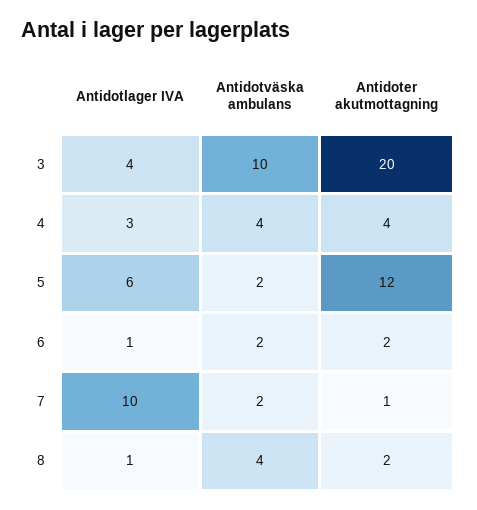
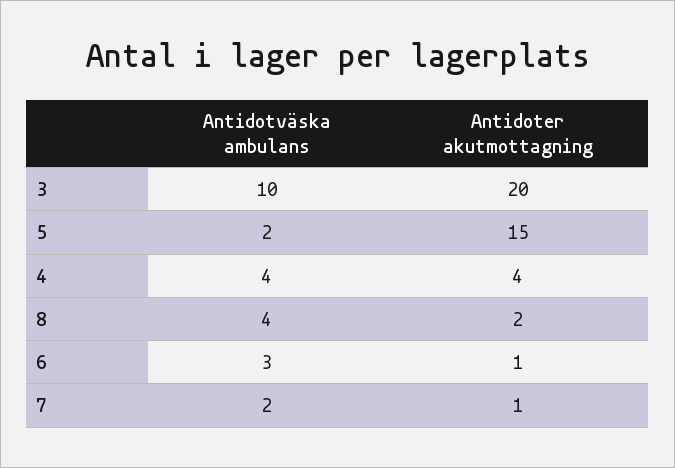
Antidotlager IVA, 3: 4 -> none
Antidotlager IVA, 4: 3 -> none
Antidotlager IVA, 5: 6 -> none
Antidoter akutmottagning, 5: 12 -> 15
Antidotlager IVA, 6: 1 -> none
Antidotväska ambulans, 6: 2 -> 3
Antidoter akutmottagning, 6: 2 -> 1
Antidotlager IVA, 7: 10 -> none
Antidotlager IVA, 8: 1 -> none

